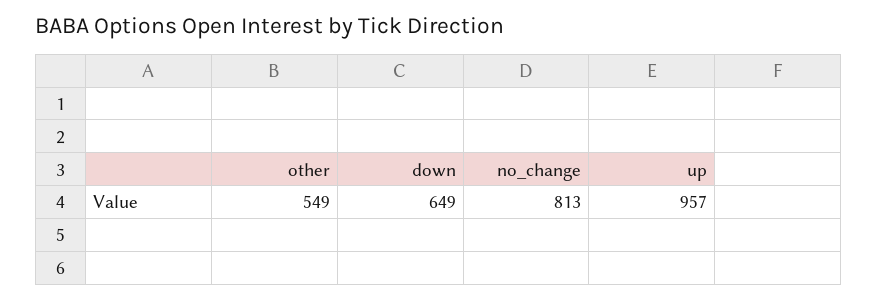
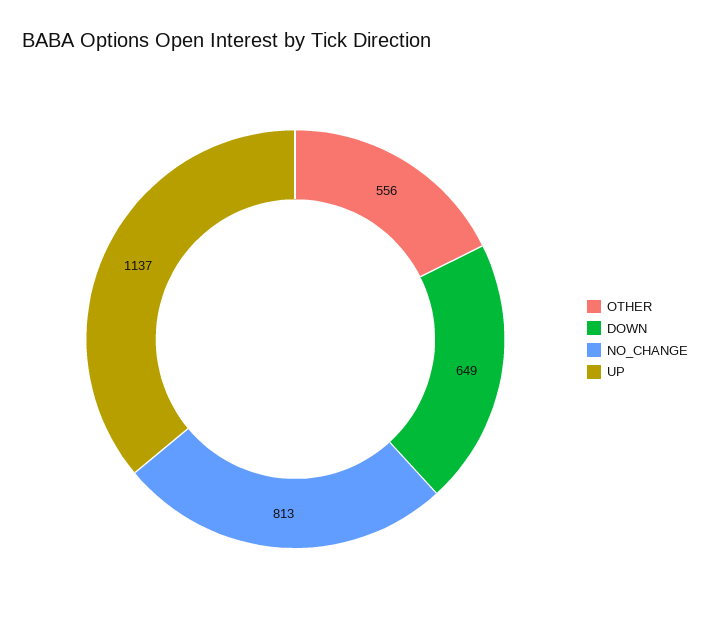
other: 549 -> 556
up: 957 -> 1137

